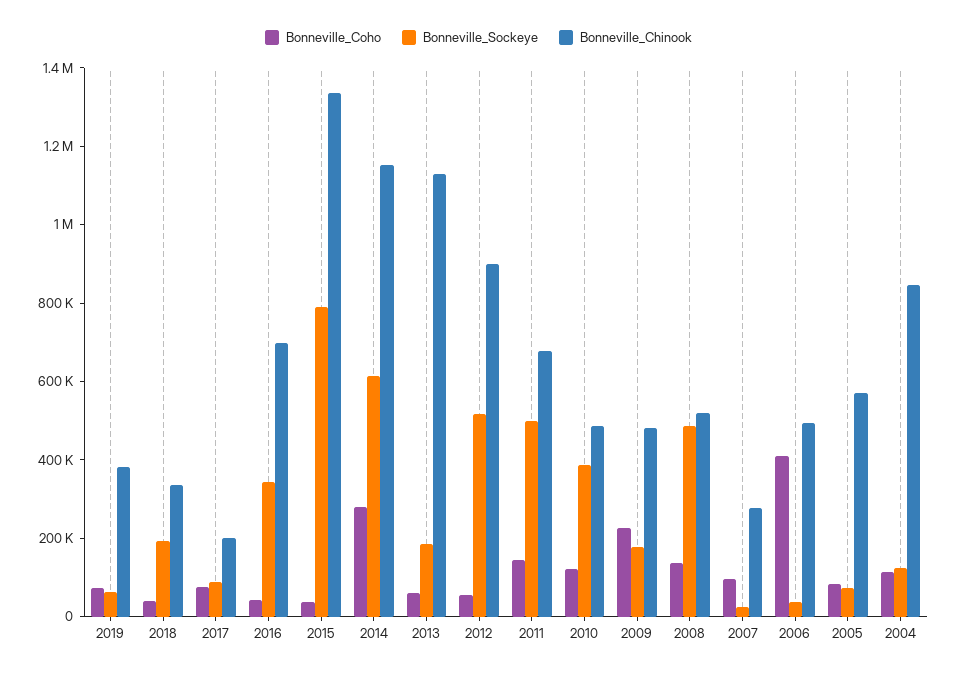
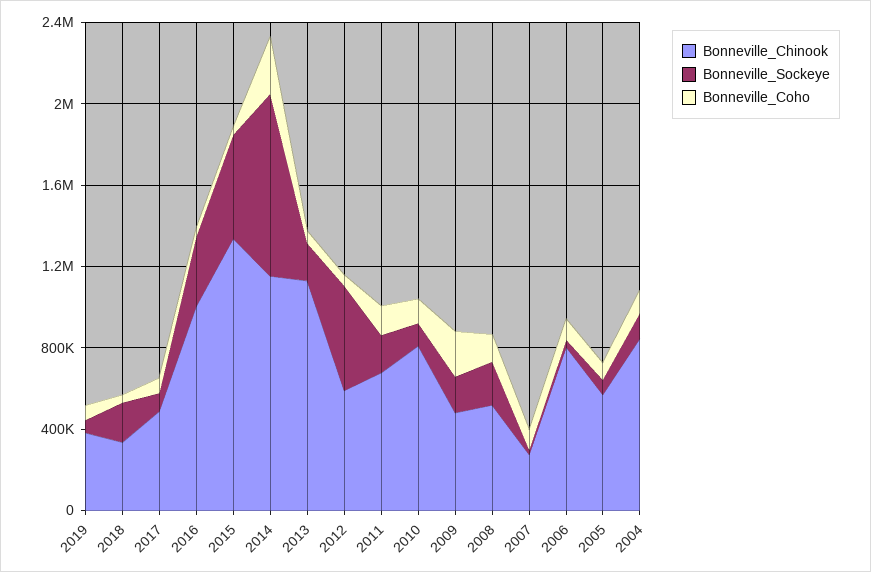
Bonneville_Chinook, 2017: 200000 -> 500000
Bonneville_Chinook, 2016: 700000 -> 1000000
Bonneville_Sockeye, 2015: 800000 -> 500000
Bonneville_Sockeye, 2014: 600000 -> 900000
Bonneville_Chinook, 2012: 900000 -> 600000
Bonneville_Sockeye, 2011: 500000 -> 200000
Bonneville_Sockeye, 2010: 400000 -> 100000
Bonneville_Chinook, 2010: 500000 -> 800000
Bonneville_Sockeye, 2008: 500000 -> 200000
Bonneville_Coho, 2006: 400000 -> 100000
Bonneville_Chinook, 2006: 500000 -> 800000

